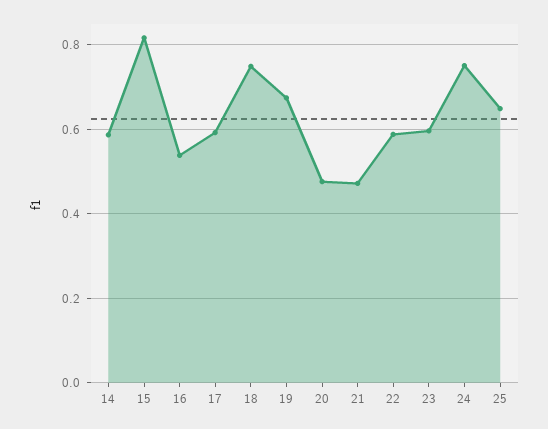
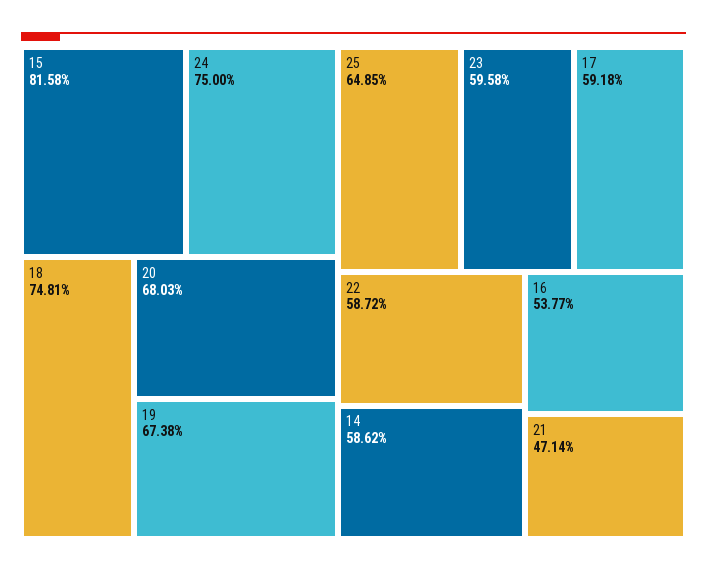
20: 0.48 -> 0.6803

